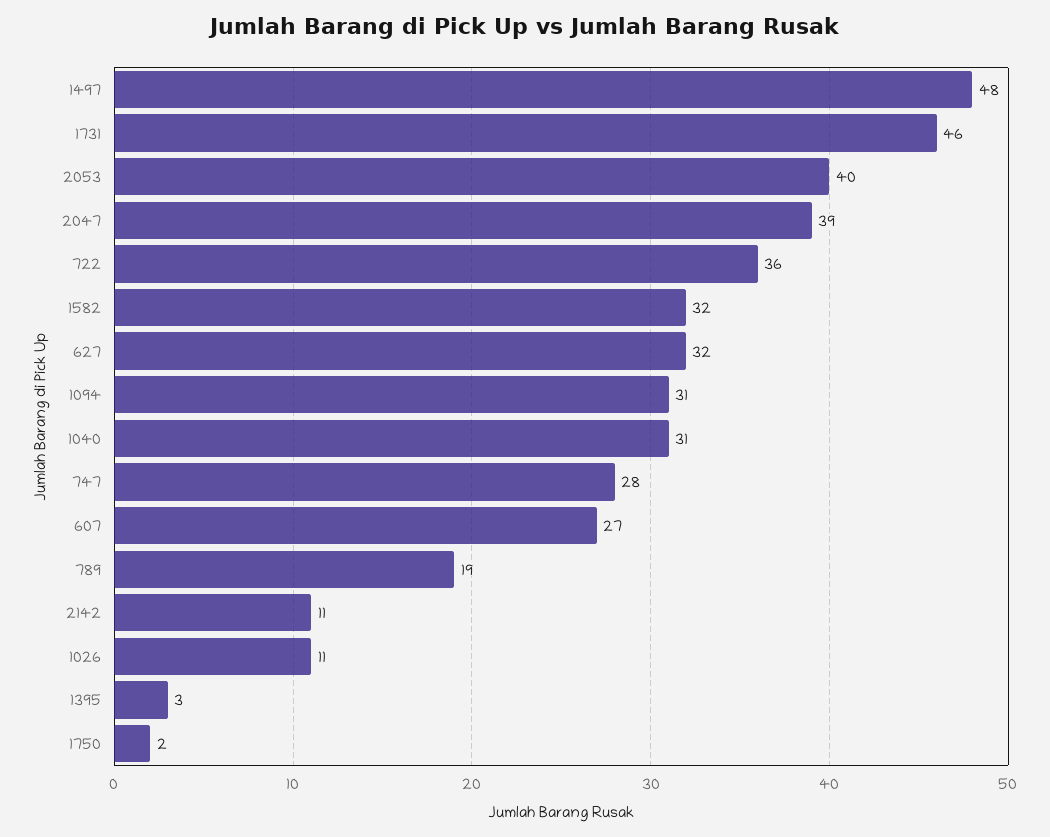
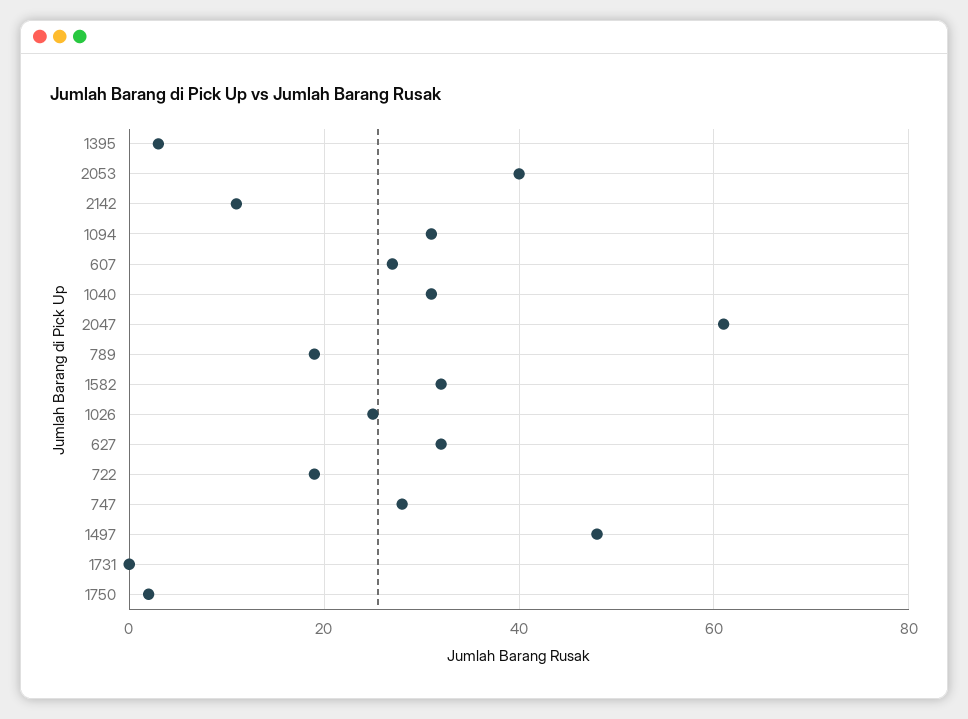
1731: 46 -> 0
2047: 39 -> 60
722: 36 -> 20
1026: 11 -> 25

